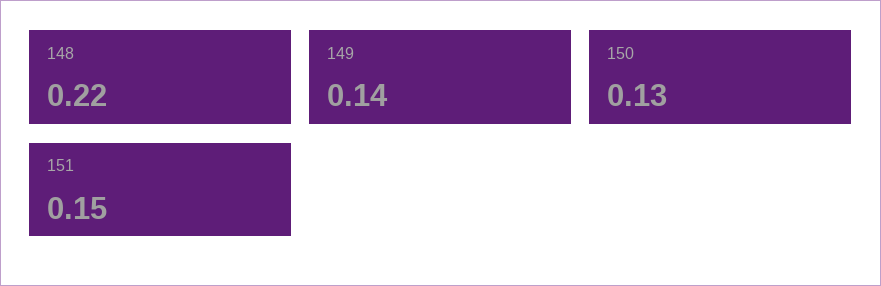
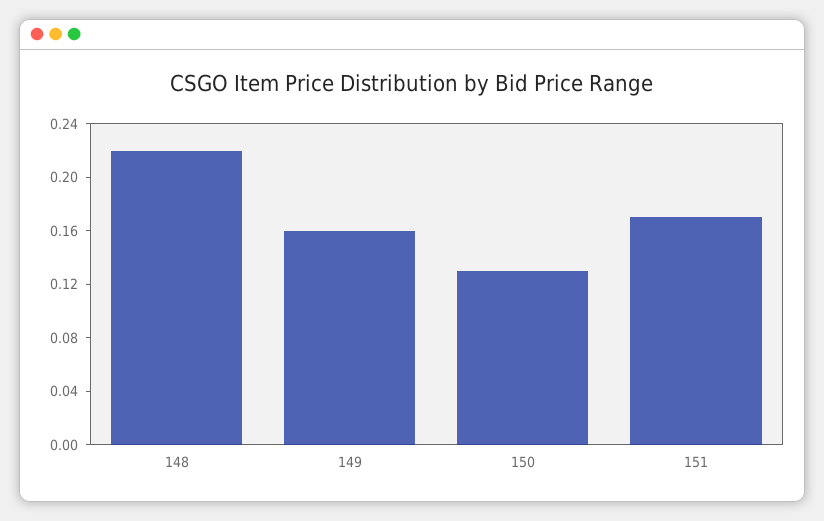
149: 0.14 -> 0.16
151: 0.15 -> 0.17

